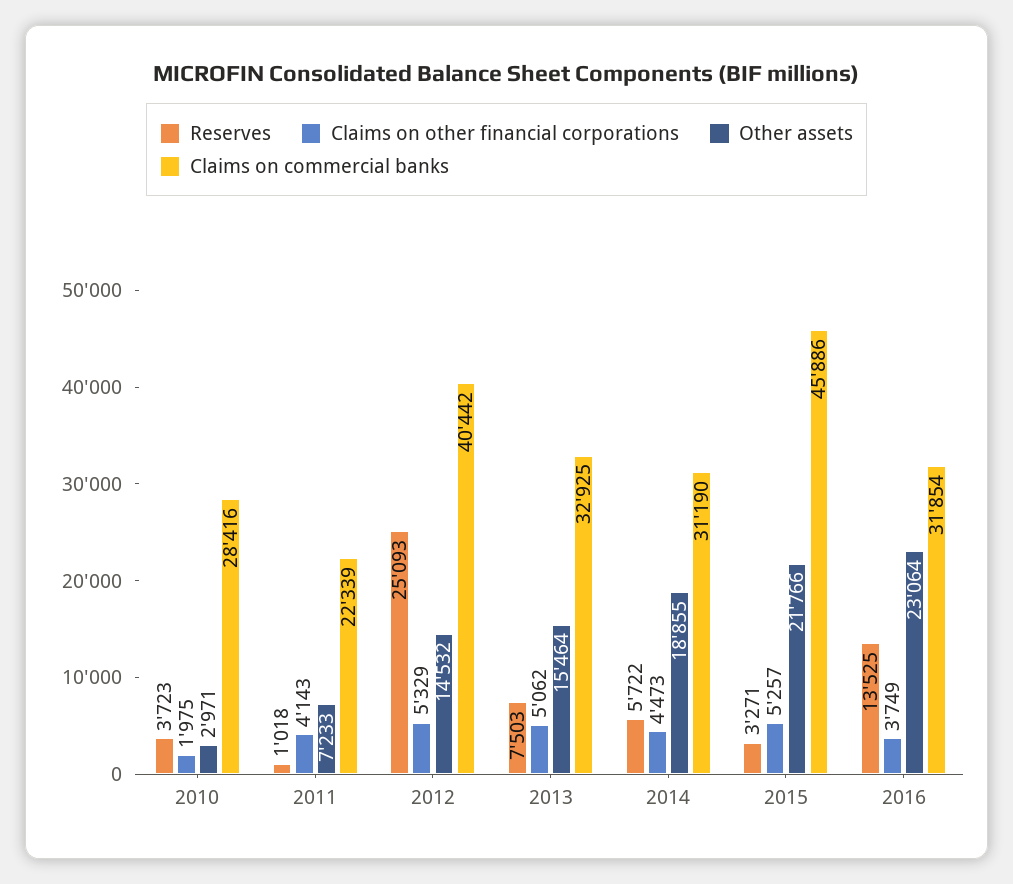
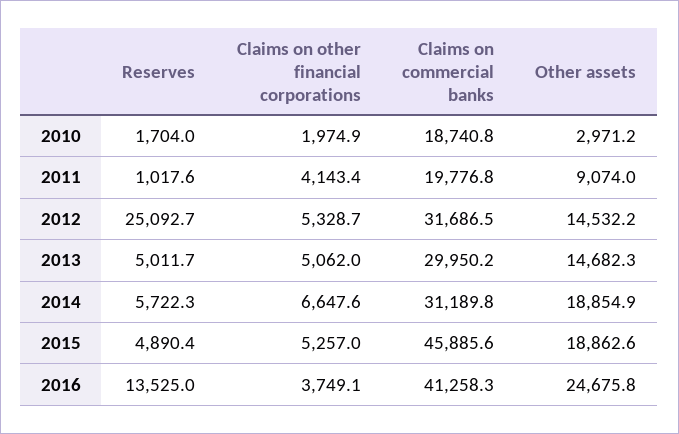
Reserves, 2010: 3723 -> 1704
Claims on commercial banks, 2010: 28416 -> 18740.8
Other assets, 2011: 7233 -> 9074
Claims on commercial banks, 2011: 22339 -> 19776.8
Claims on commercial banks, 2012: 40442 -> 31686.5
Reserves, 2013: 7503 -> 5011.7
Other assets, 2013: 15464 -> 14682.3
Claims on commercial banks, 2013: 32925 -> 29950.2
Claims on other financial corporations, 2014: 4473 -> 6647.6
Reserves, 2015: 3271 -> 4890.4
Other assets, 2015: 21766 -> 18862.6
Other assets, 2016: 23064 -> 24675.8
Claims on commercial banks, 2016: 31854 -> 41258.3

